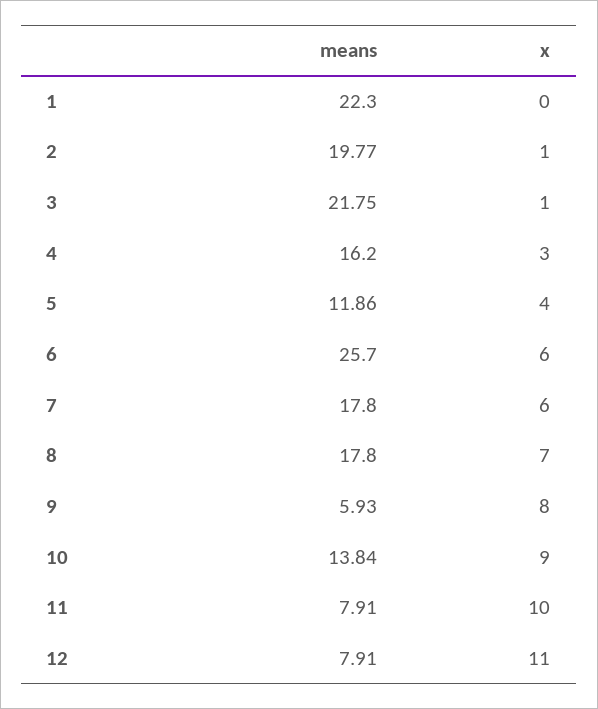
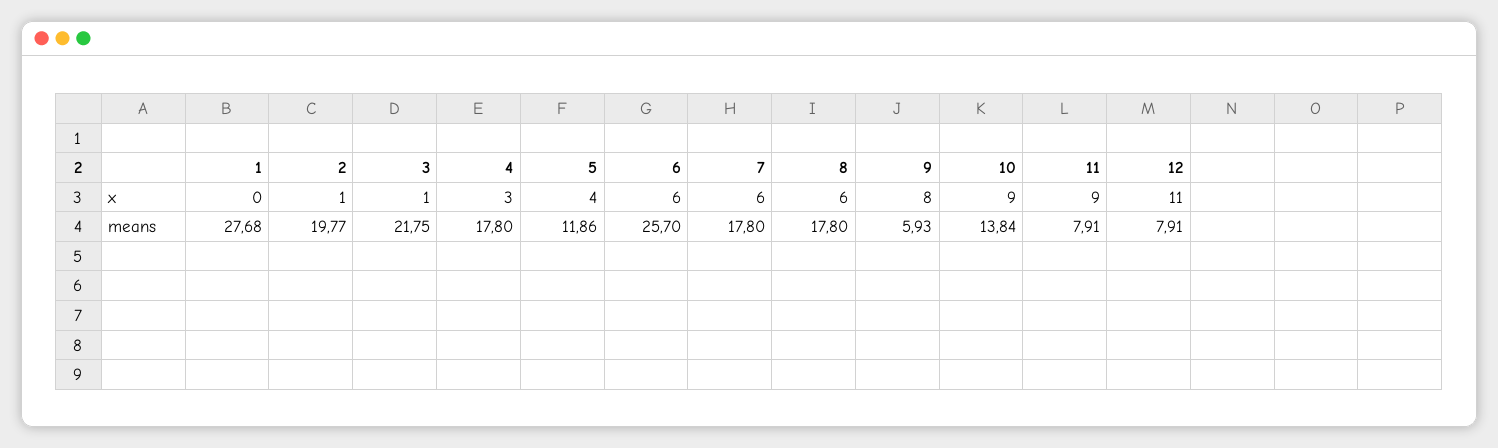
means, 1: 22.3 -> 27.68
means, 4: 16.2 -> 17.8
x, 8: 7 -> 6
x, 11: 10 -> 9

